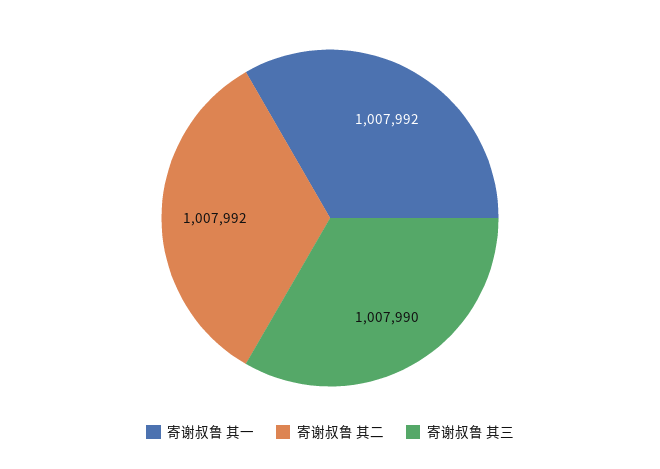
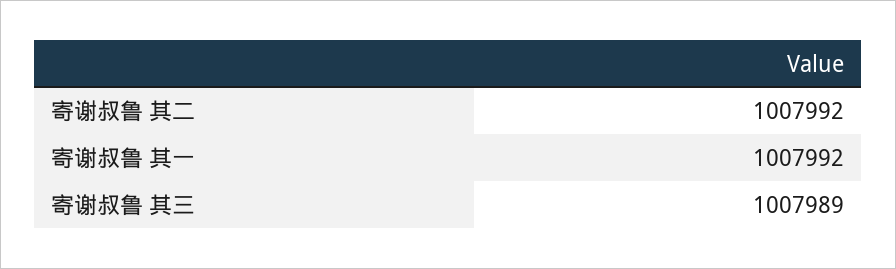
寄谢叔鲁 其三: 1007990 -> 1007989

